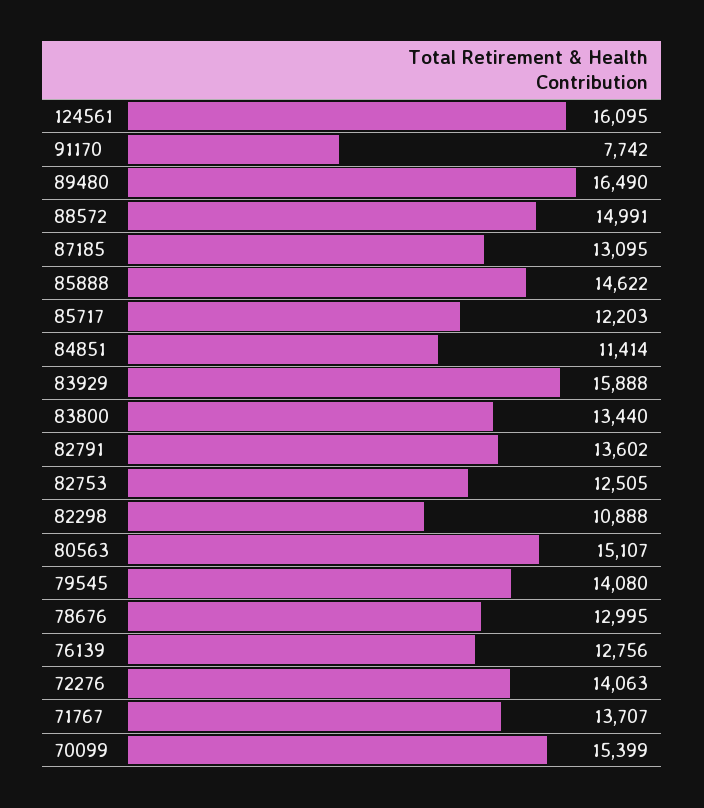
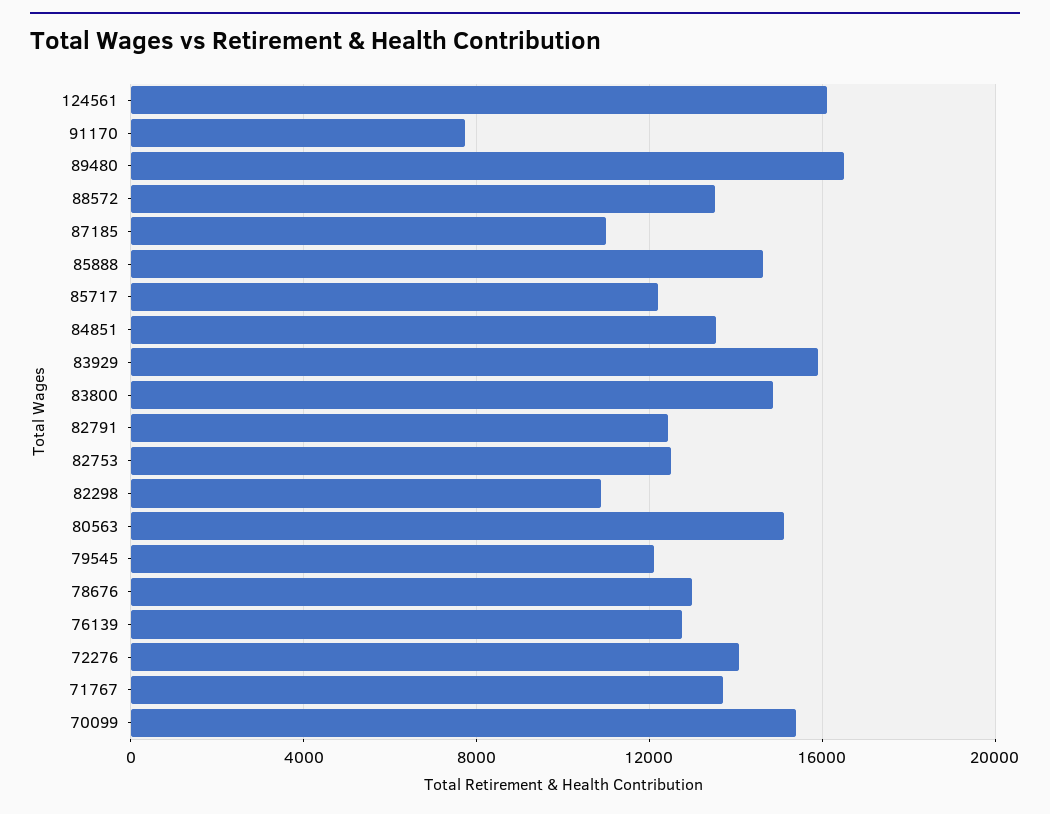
88572: 14991 -> 13500
87185: 13095 -> 11000
84851: 11414 -> 13500
83800: 13440 -> 15000
82791: 13602 -> 12500
79545: 14080 -> 12000

